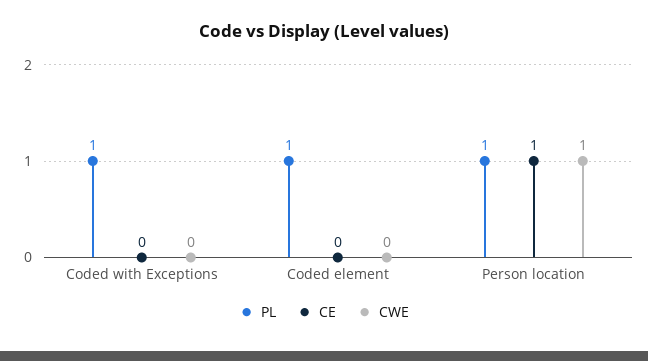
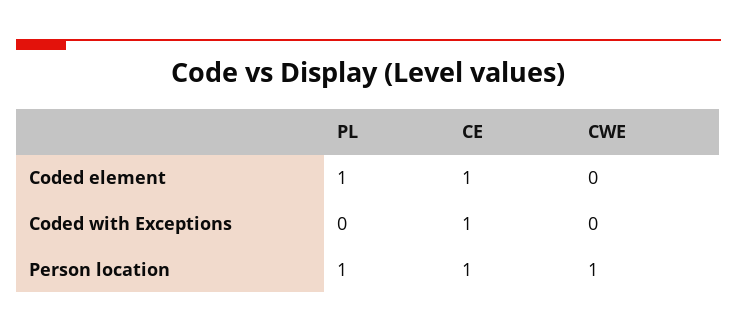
PL, Coded with Exceptions: 1 -> 0
CE, Coded with Exceptions: 0 -> 1
CE, Coded element: 0 -> 1

